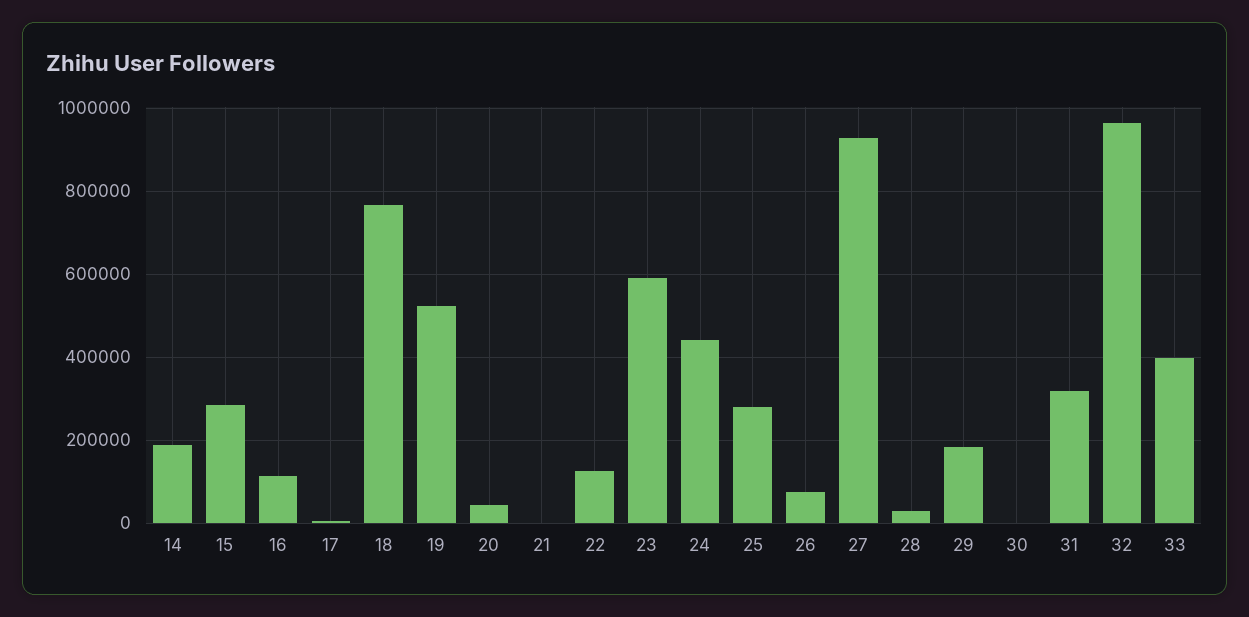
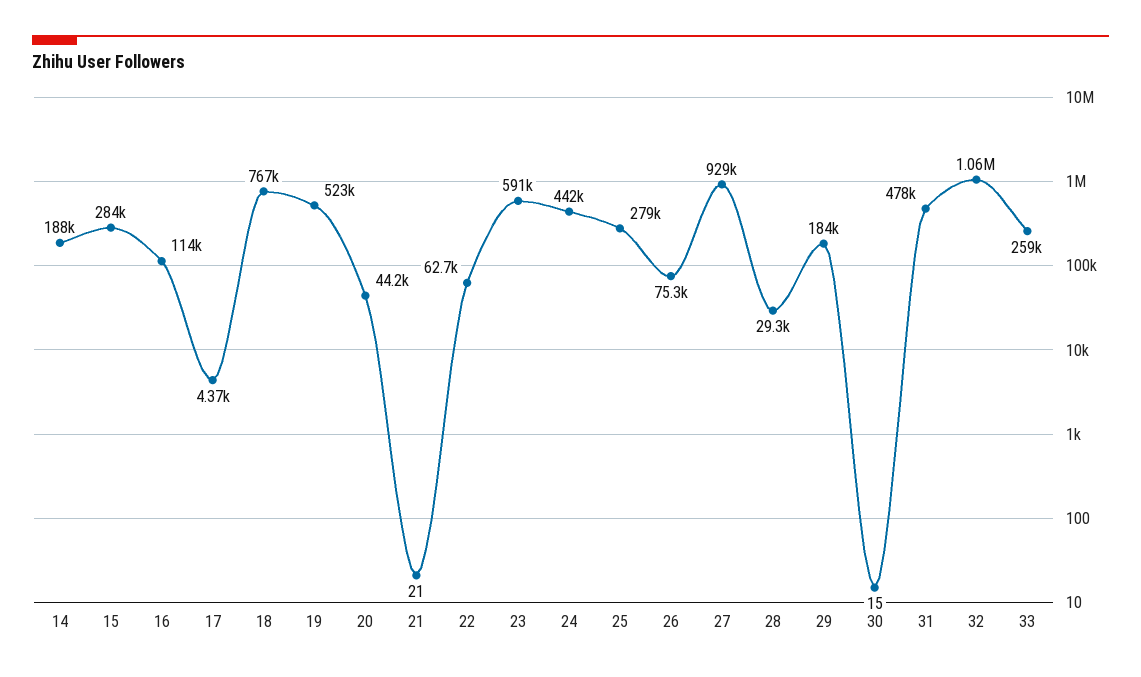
22: 120000 -> 62700
31: 320000 -> 478000
32: 960000 -> 1060000
33: 400000 -> 259000

